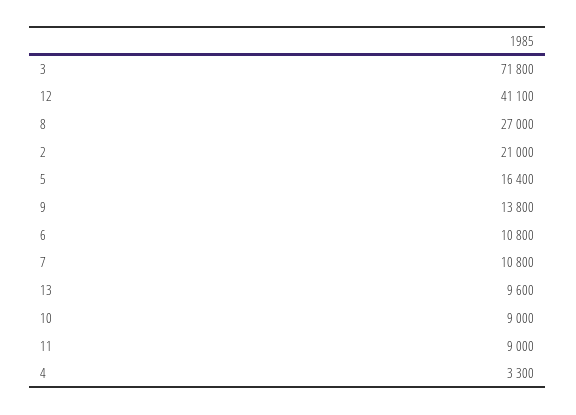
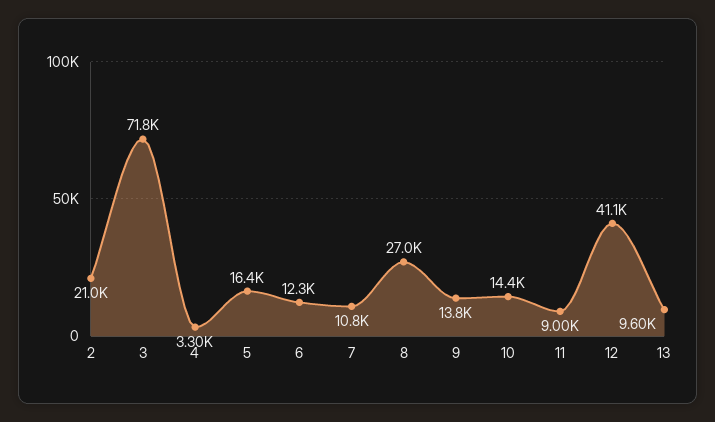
6: 10800 -> 12300
10: 9000 -> 14400

